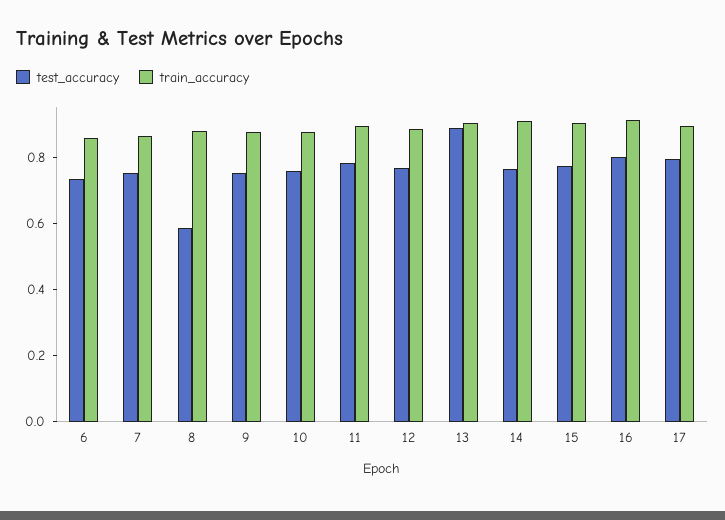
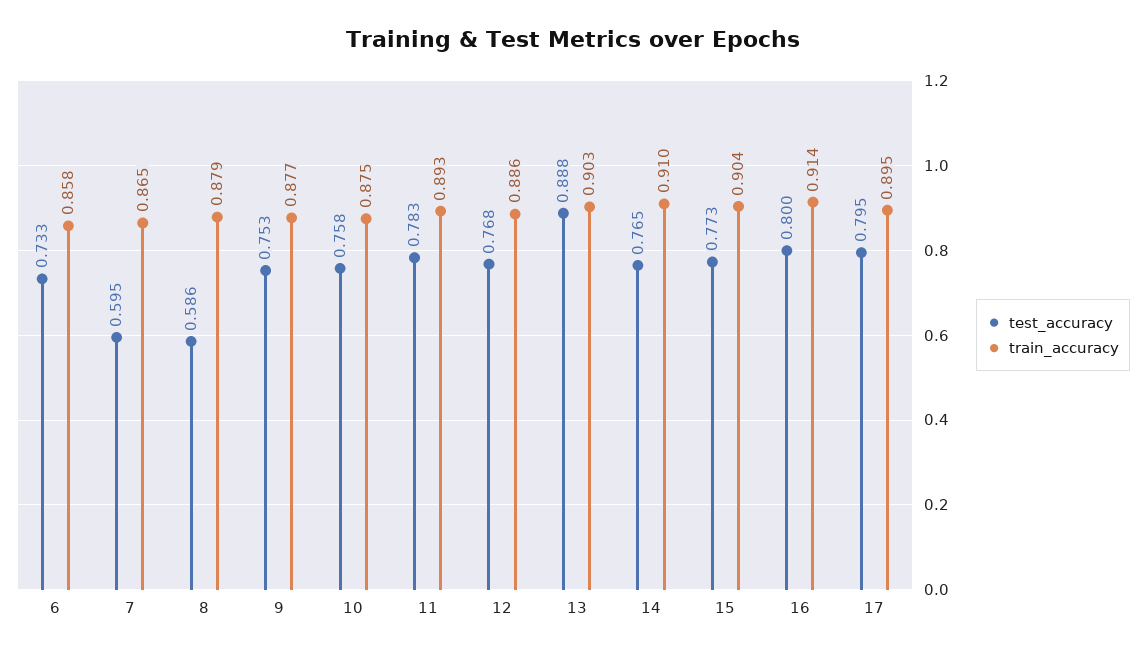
test_accuracy, 7: 0.75 -> 0.595

